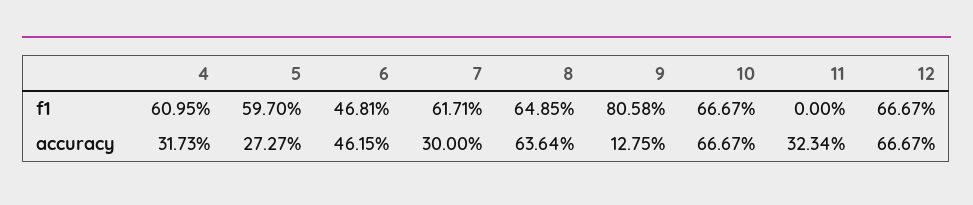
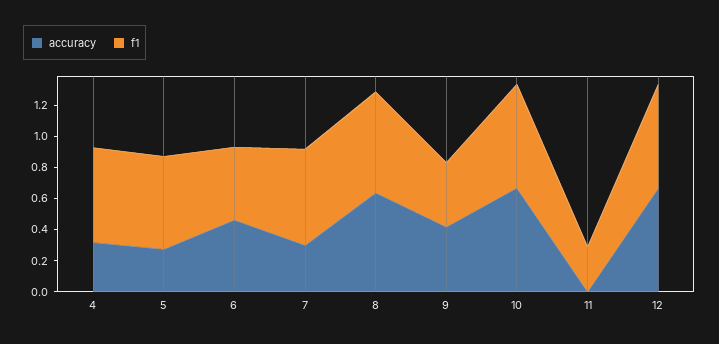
f1, 9: 0.8058 -> 0.4
f1, 11: 0 -> 0.3
accuracy, 9: 0.1275 -> 0.4
accuracy, 11: 0.3234 -> 0

